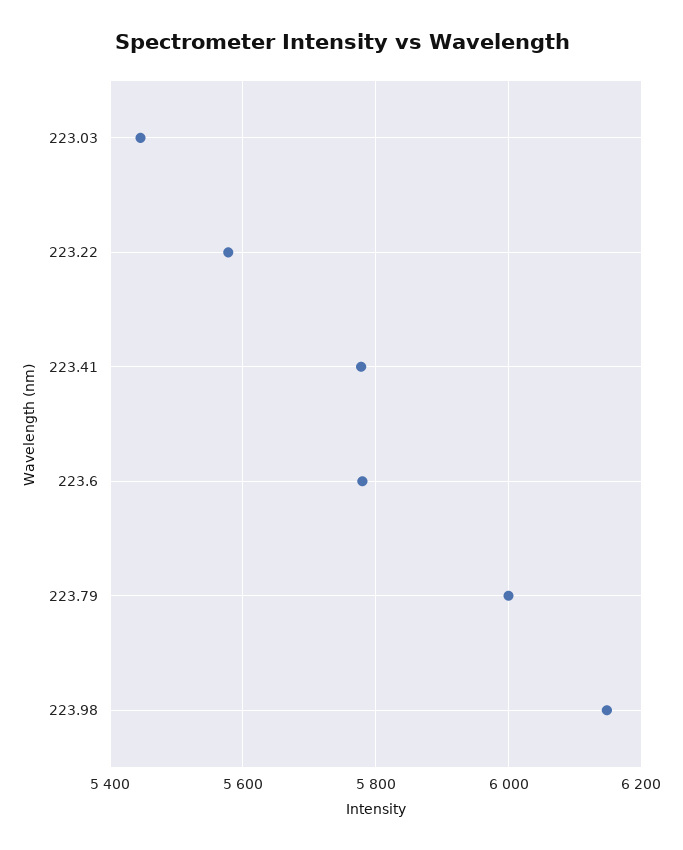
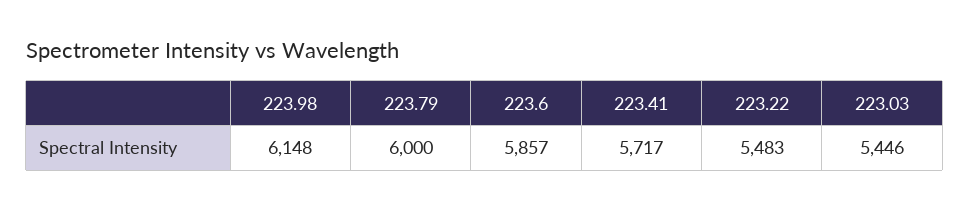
223.22: 5580 -> 5483
223.41: 5780 -> 5717
223.6: 5780 -> 5857

